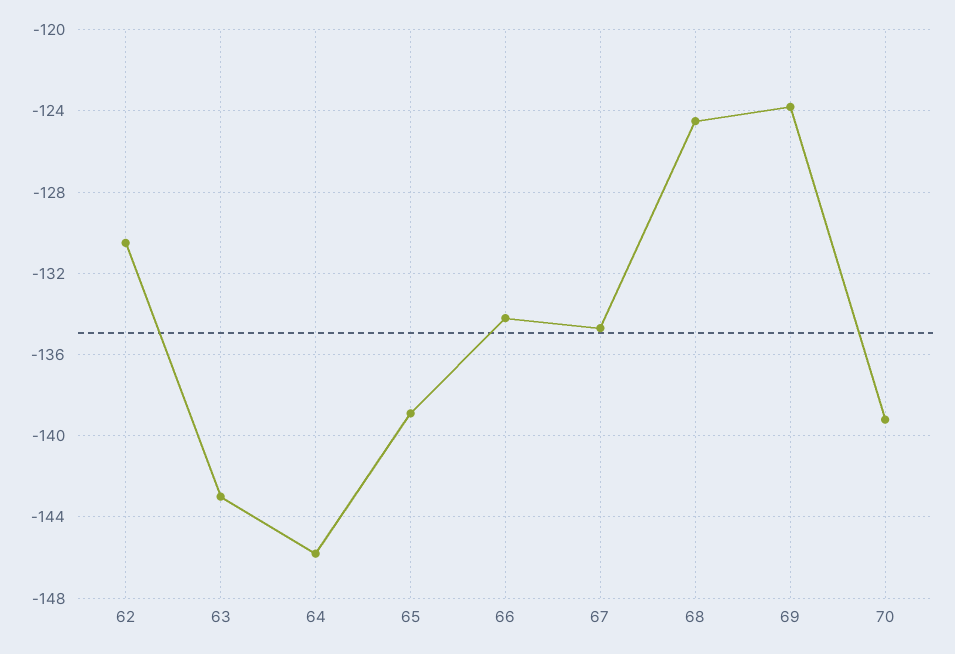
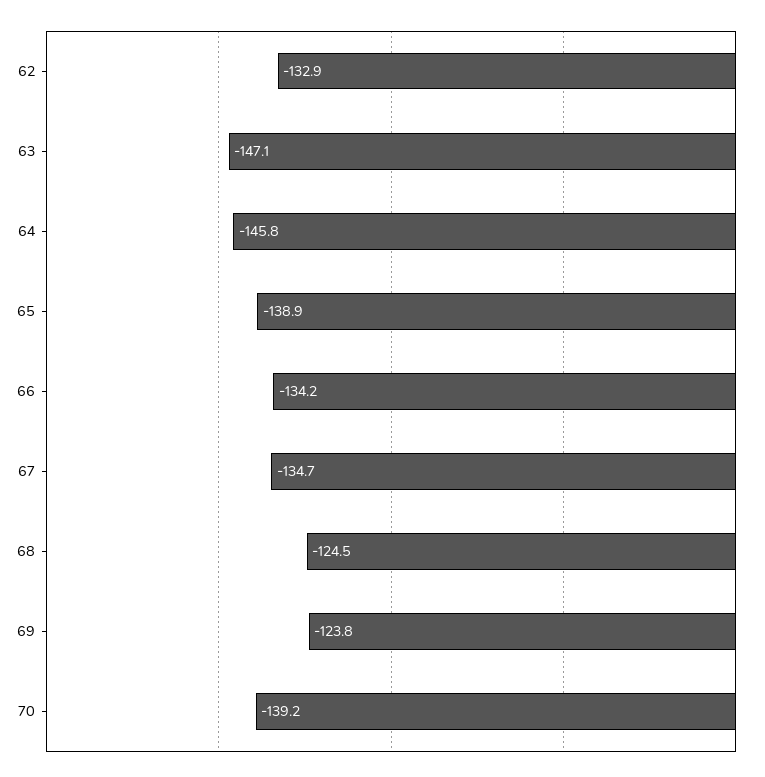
62: -130.5 -> -132.9
63: -143 -> -147.1

